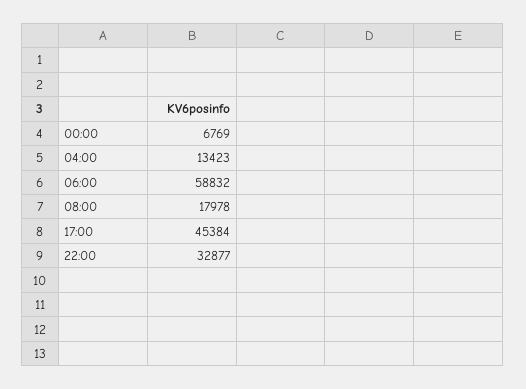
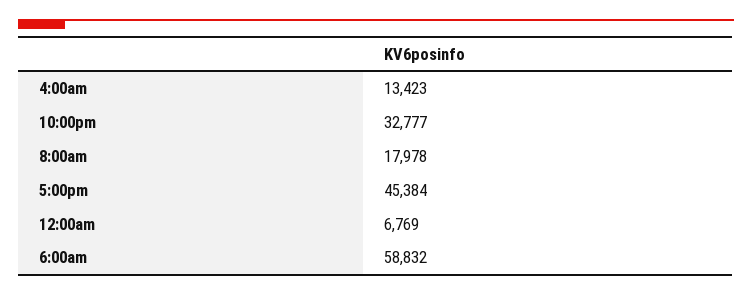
22:00: 32877 -> 32777

